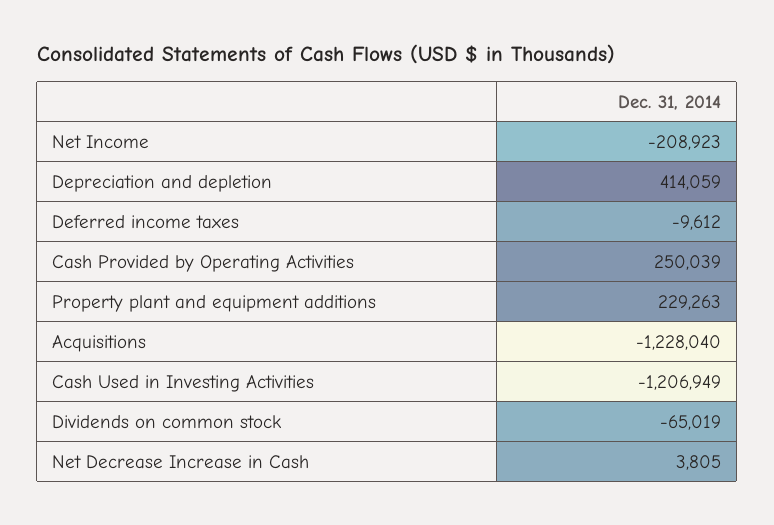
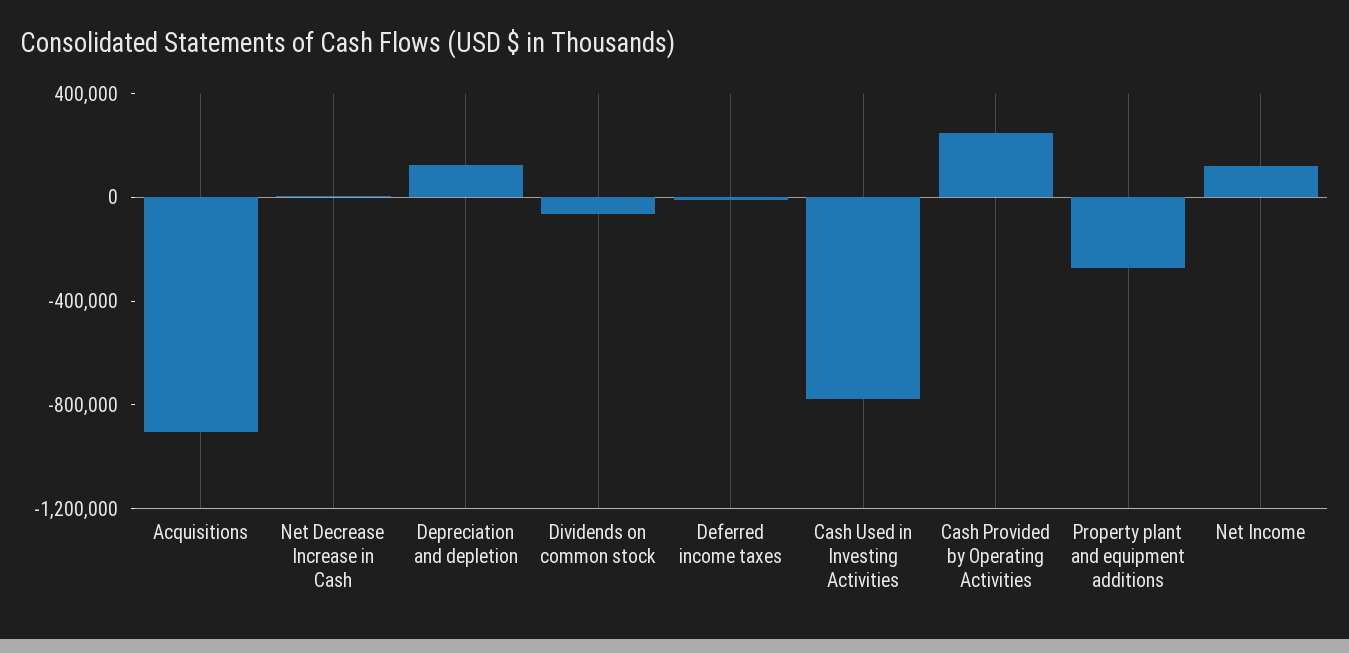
Net Income: -208923 -> 100000
Depreciation and depletion: 414059 -> 100000
Property plant and equipment additions: 229263 -> -300000
Acquisitions: -1228040 -> -900000
Cash Used in Investing Activities: -1206949 -> -800000

